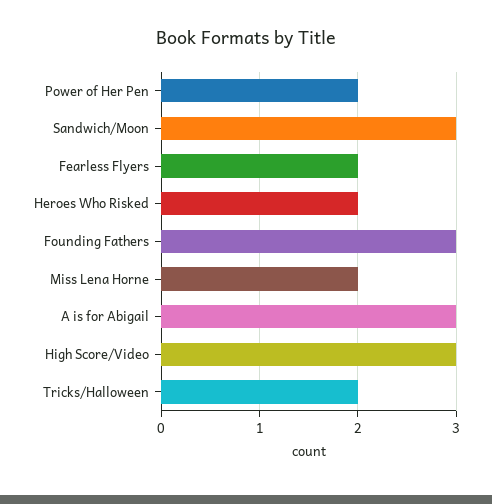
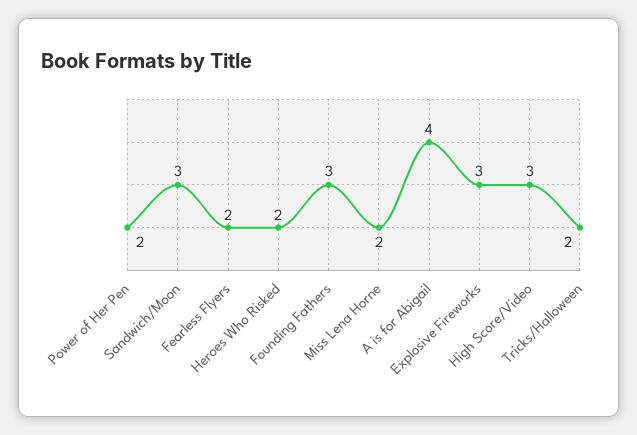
A is for Abigail: 3 -> 4
Explosive Fireworks: none -> 3

